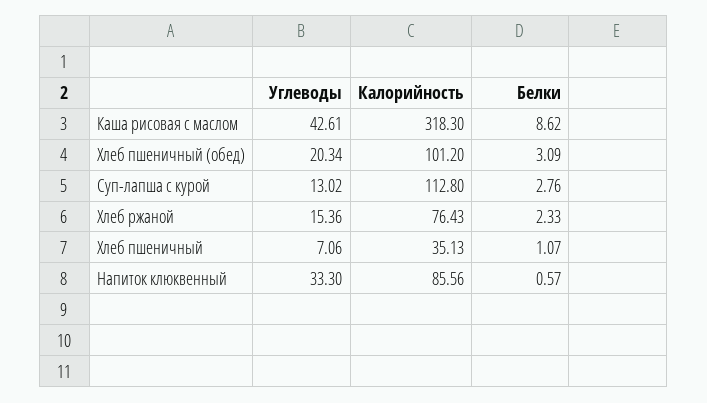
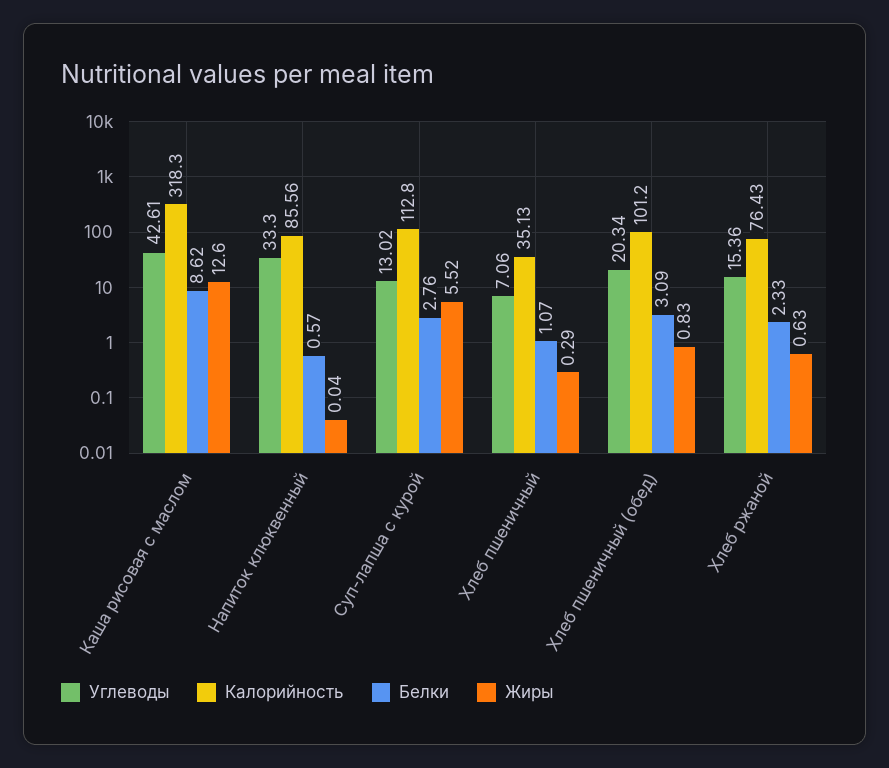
Жиры, Каша рисовая с маслом: none -> 12.6
Жиры, Напиток клюквенный: none -> 0.04
Жиры, Суп-лапша с курой: none -> 5.52
Жиры, Хлеб пшеничный: none -> 0.29
Жиры, Хлеб пшеничный (обед): none -> 0.83
Жиры, Хлеб ржаной: none -> 0.63

